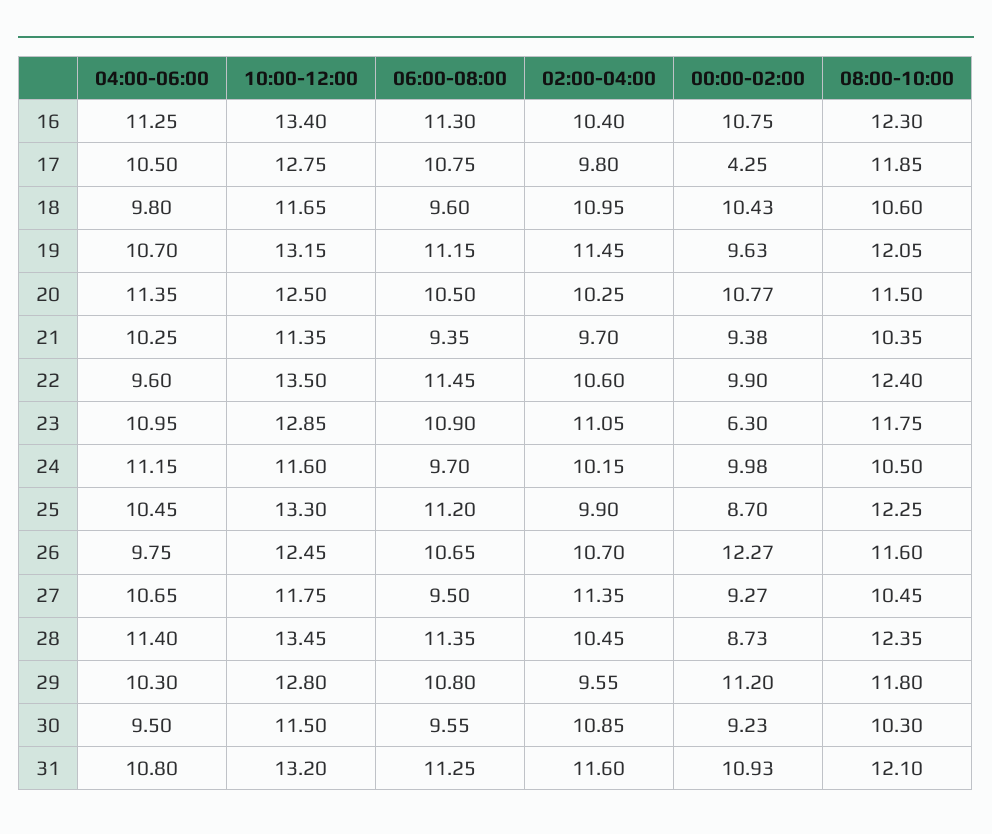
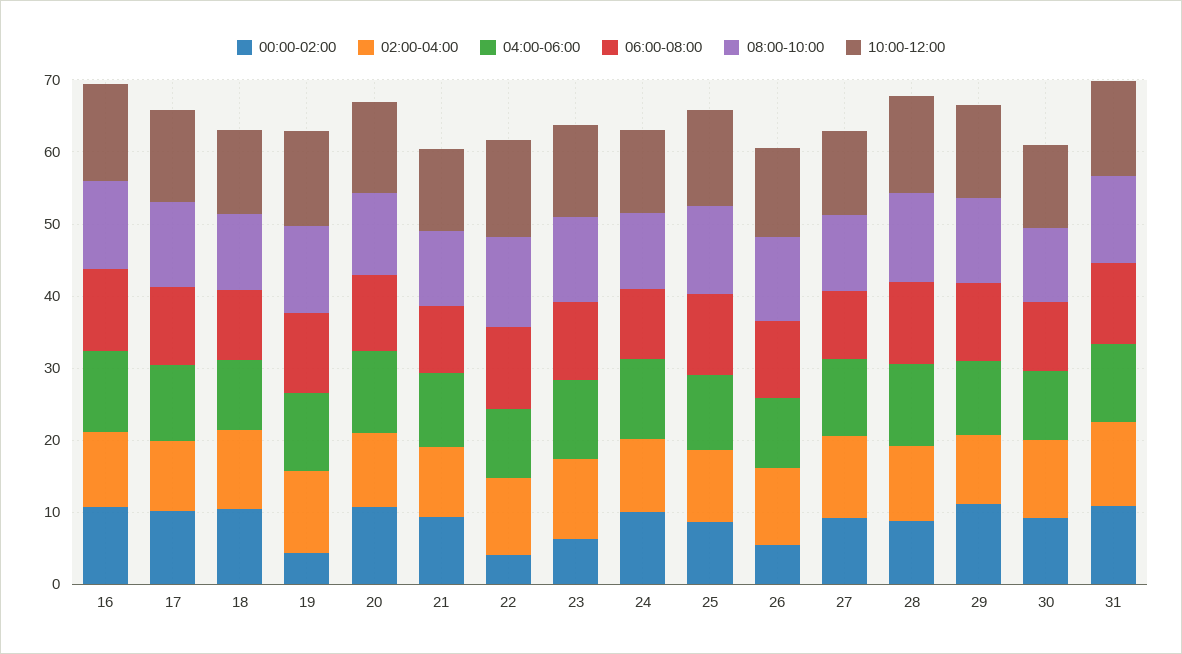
00:00-02:00, 17: 4.25 -> 10
00:00-02:00, 19: 9.63 -> 4
00:00-02:00, 22: 9.9 -> 4
00:00-02:00, 26: 12.27 -> 6

